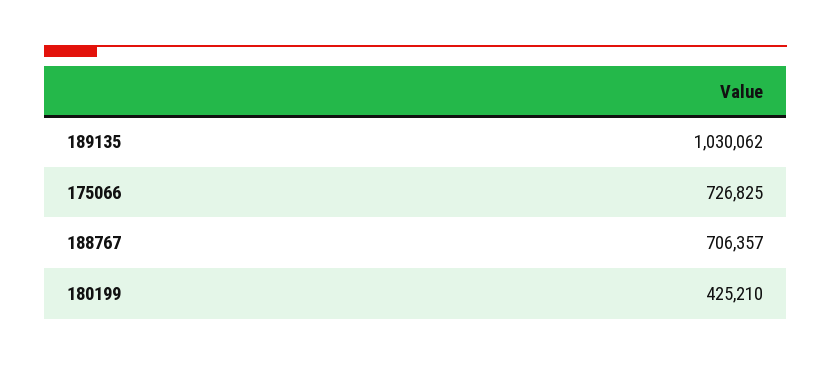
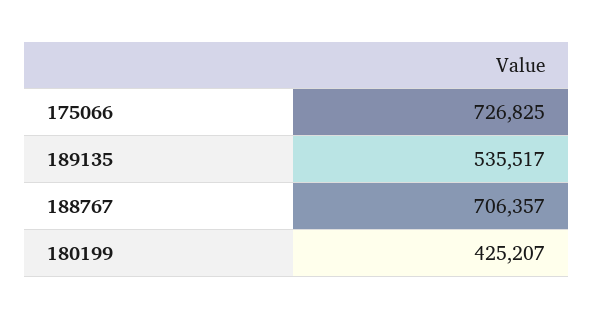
189135: 1030062 -> 535517
180199: 425210 -> 425207

